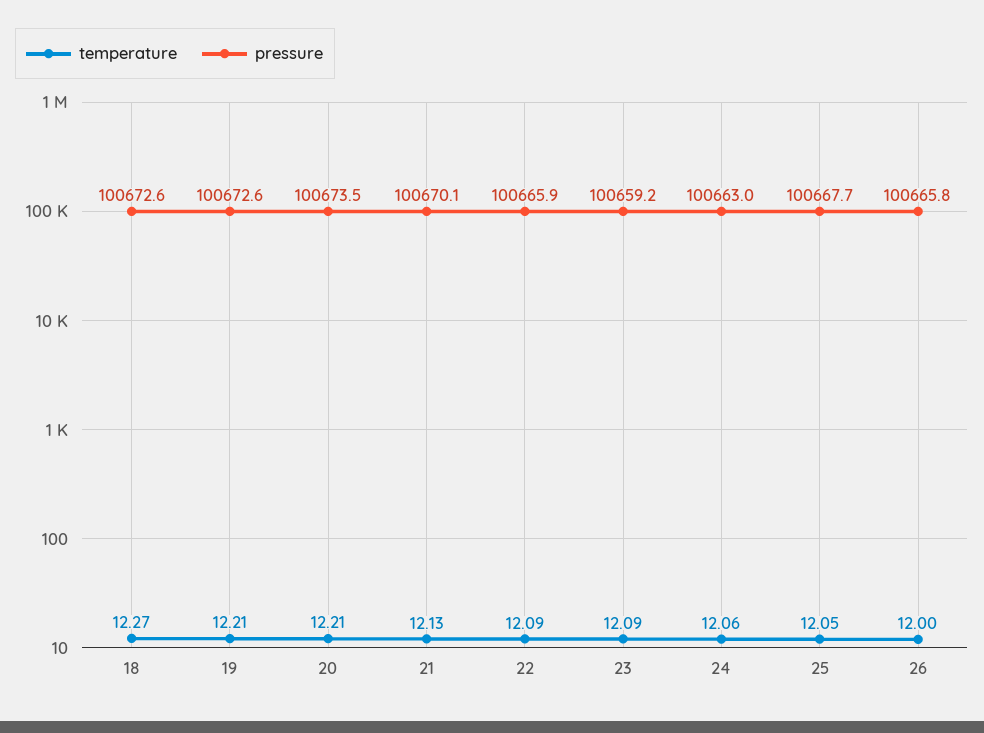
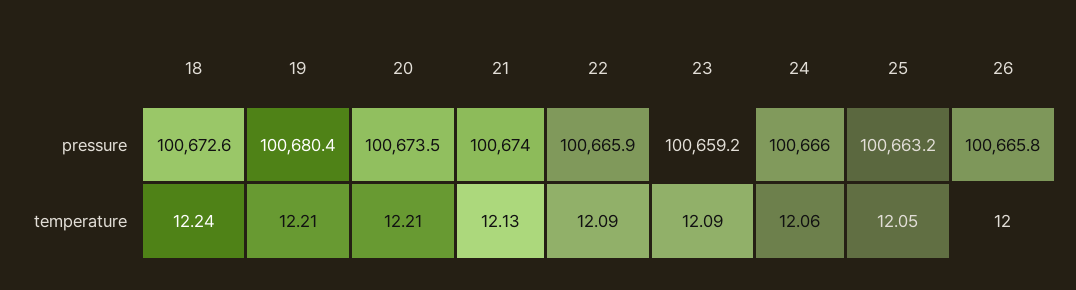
temperature, 18: 12.27 -> 12.24
pressure, 19: 100672.6 -> 100680.4
pressure, 21: 100670.1 -> 100674
pressure, 24: 100663 -> 100666
pressure, 25: 100667.7 -> 100663.2

